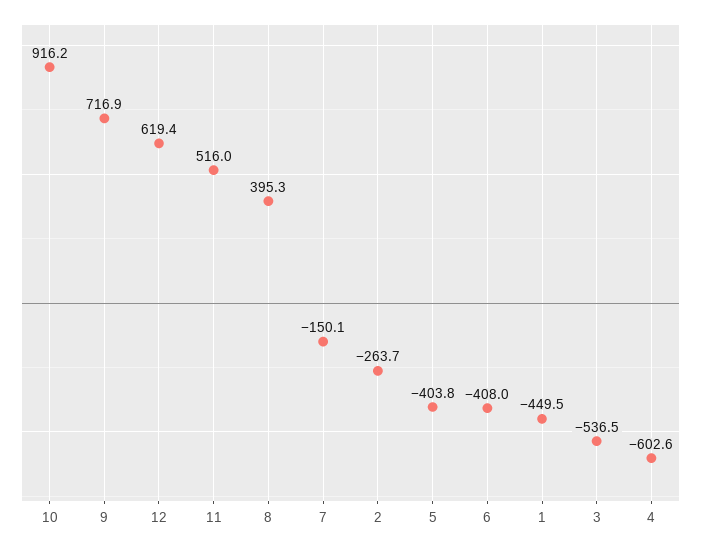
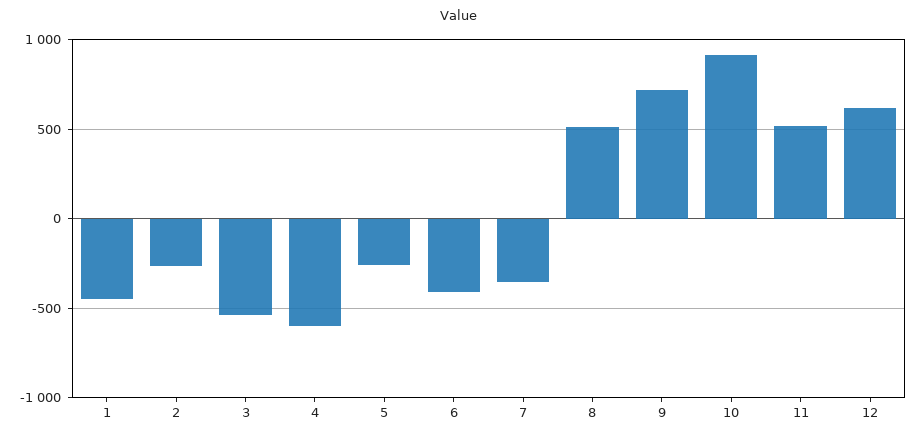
8: 395.3 -> 500
7: -150.1 -> -350
5: -403.8 -> -250

